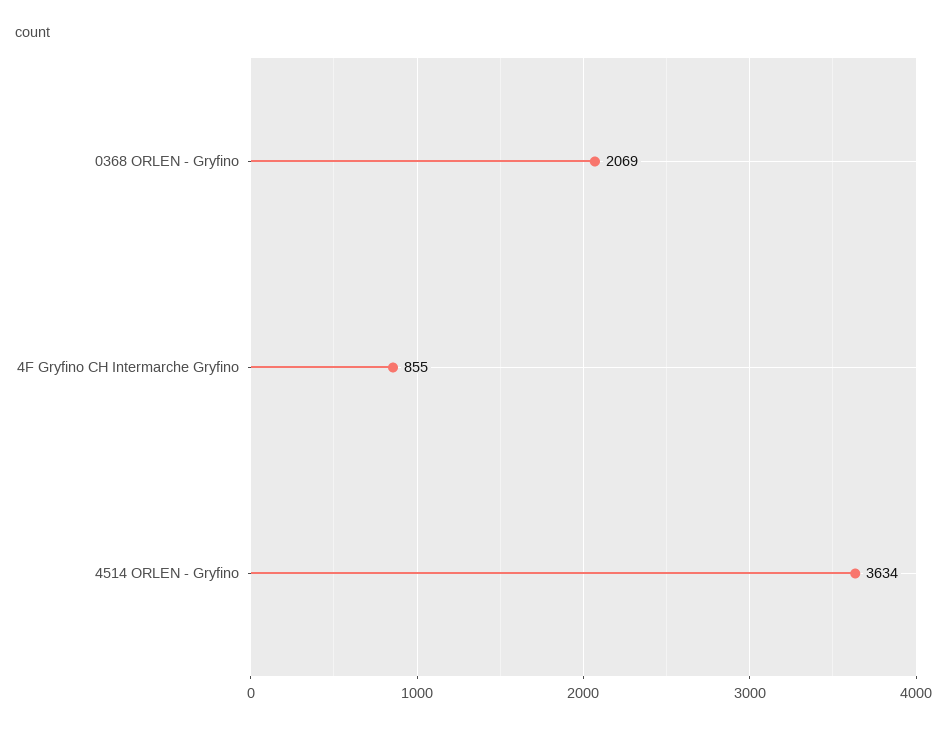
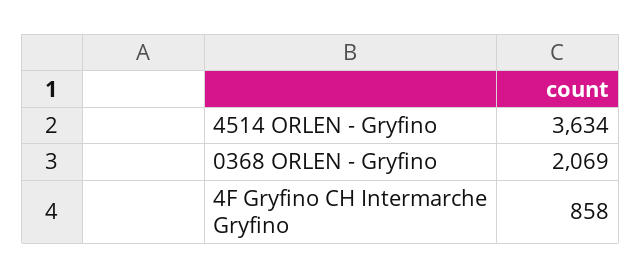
4F Gryfino CH Intermarche Gryfino: 855 -> 858

